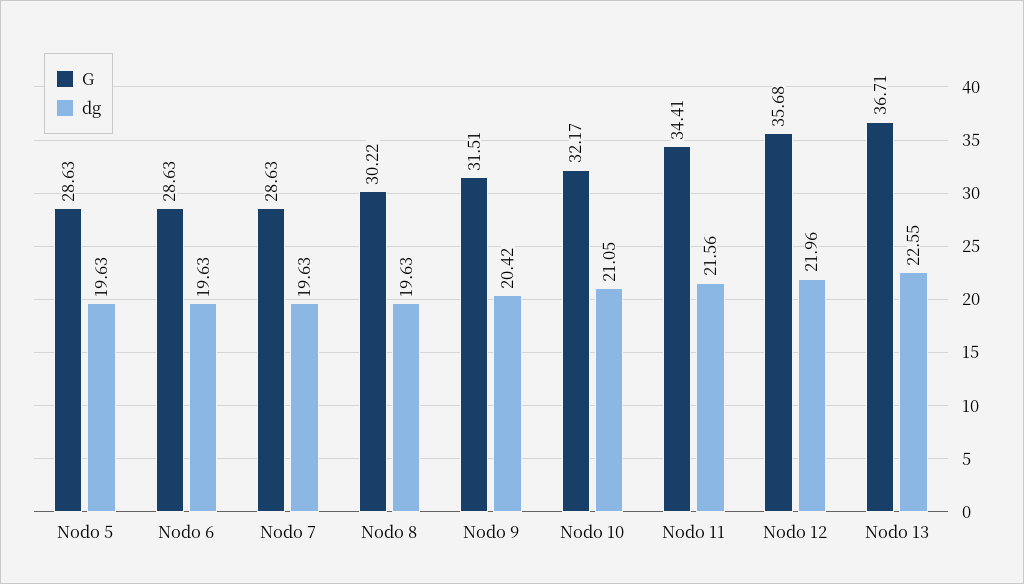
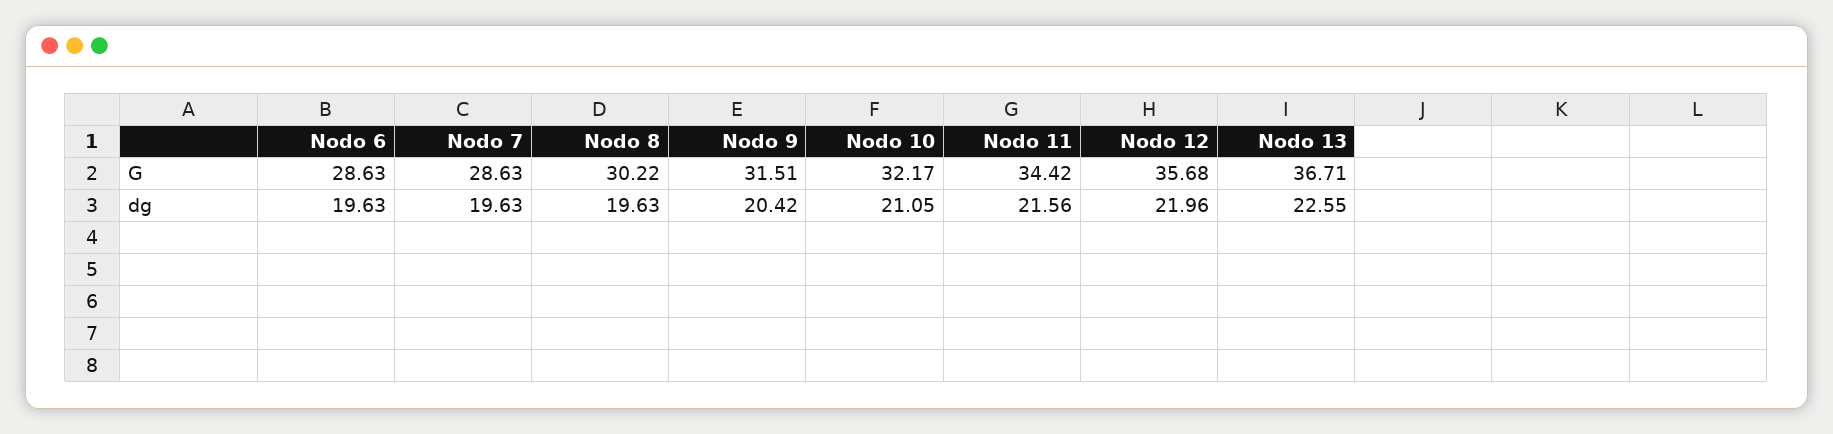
G, Nodo 5: 28.63 -> none
dg, Nodo 5: 19.63 -> none
G, Nodo 11: 34.41 -> 34.42

